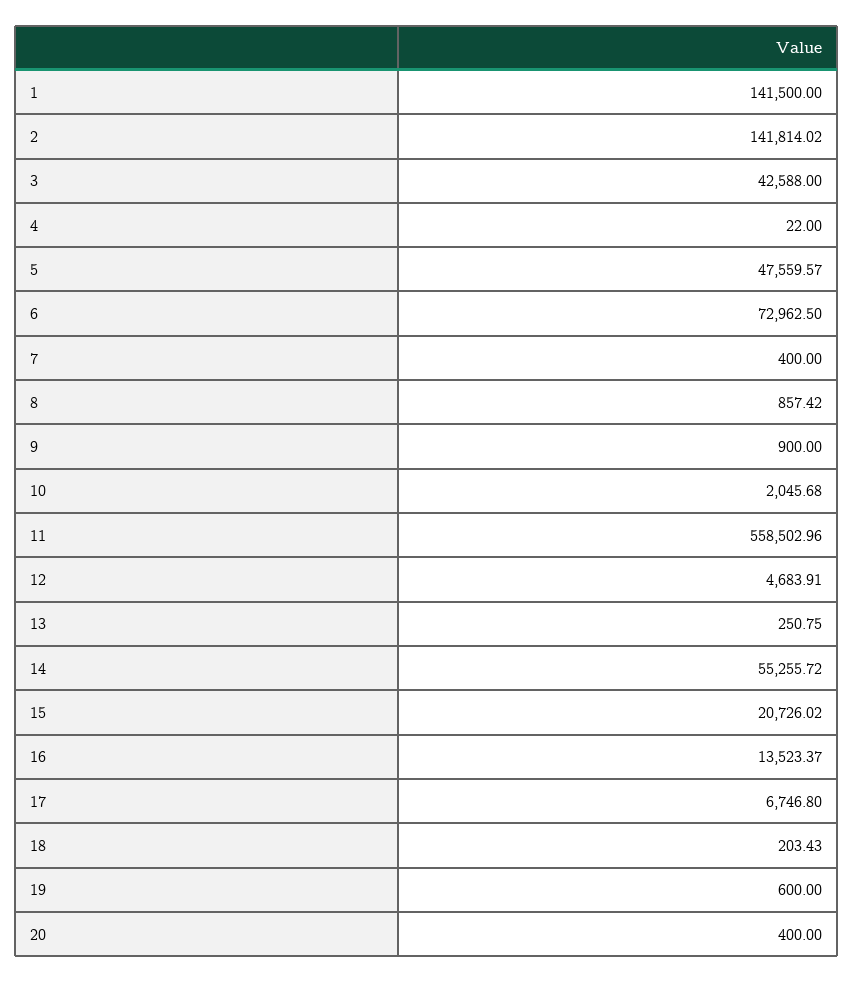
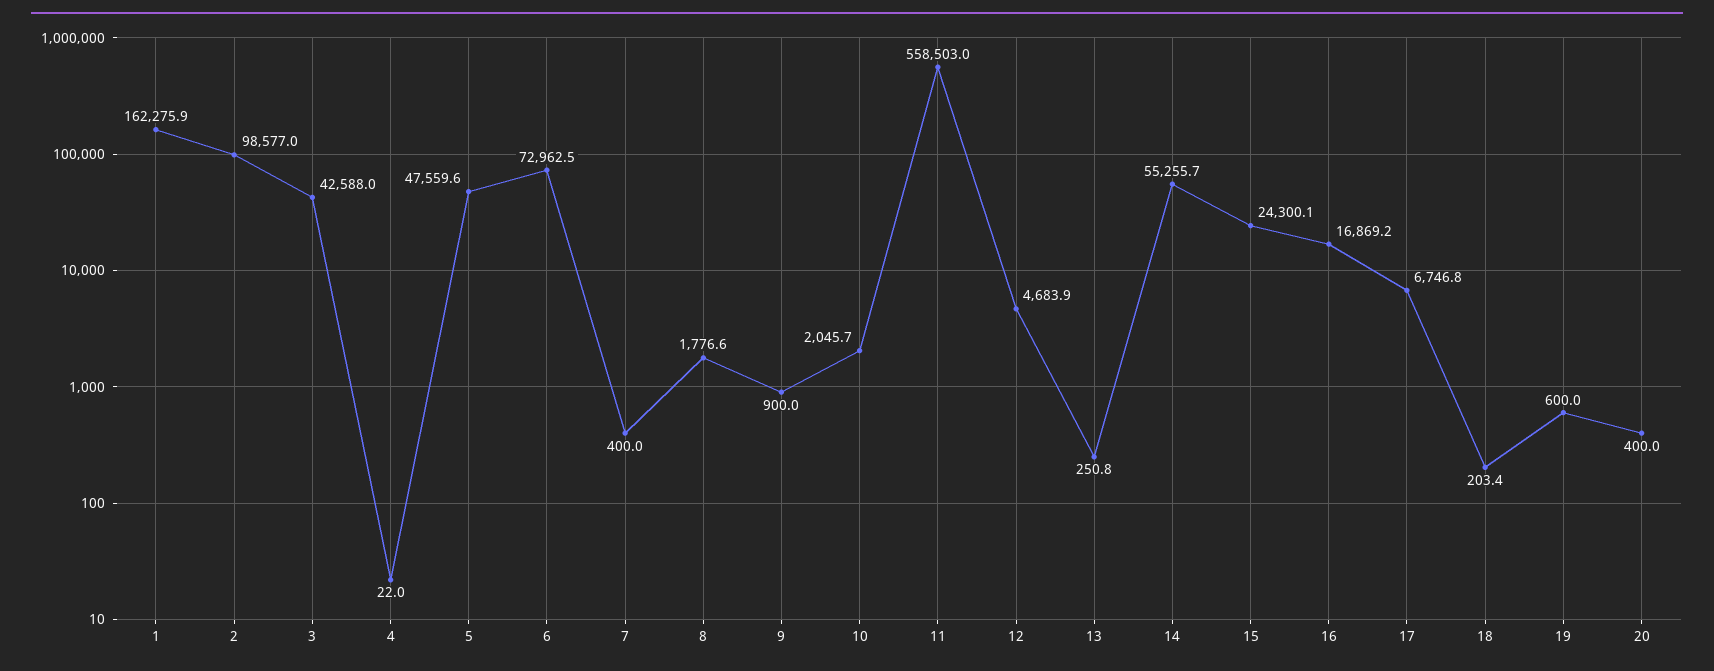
1: 141500 -> 162275.9
2: 141814.02 -> 98577
8: 857.42 -> 1776.6
15: 20726.02 -> 24300.1
16: 13523.37 -> 16869.2

